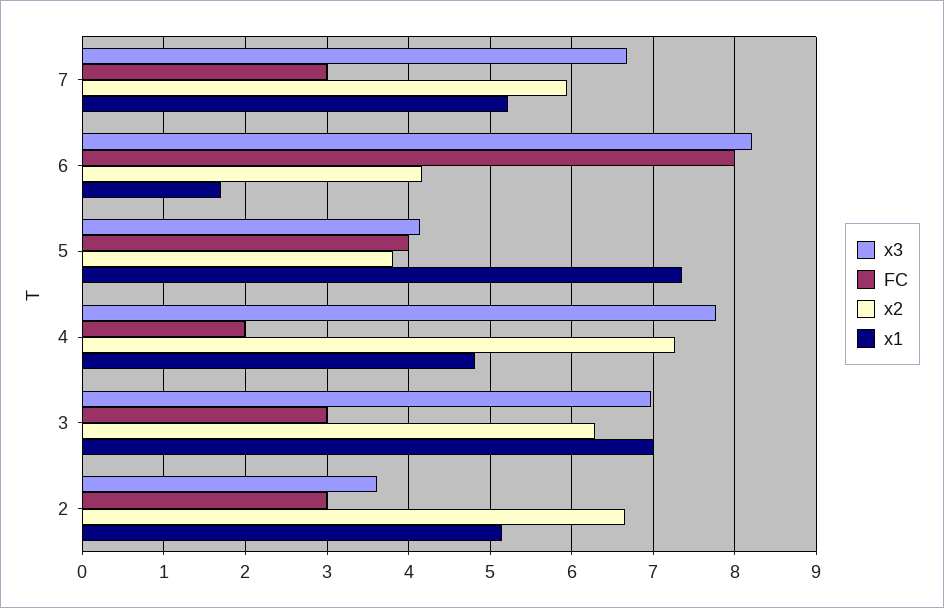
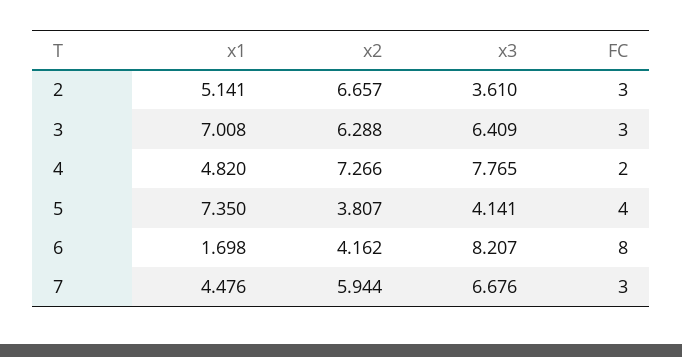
x1, 7: 5.2 -> 4.476
x3, 3: 7 -> 6.409

